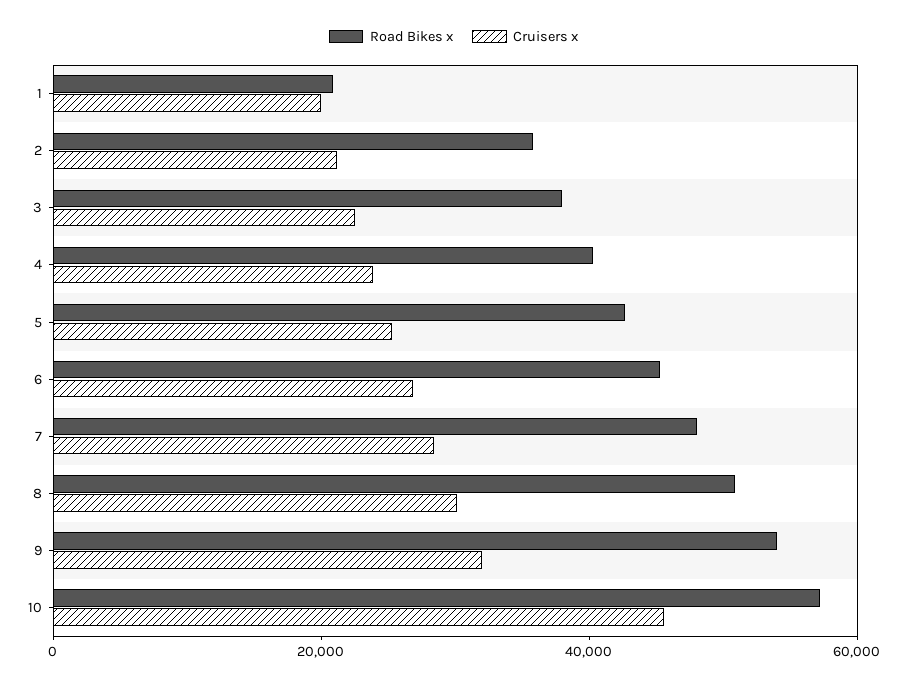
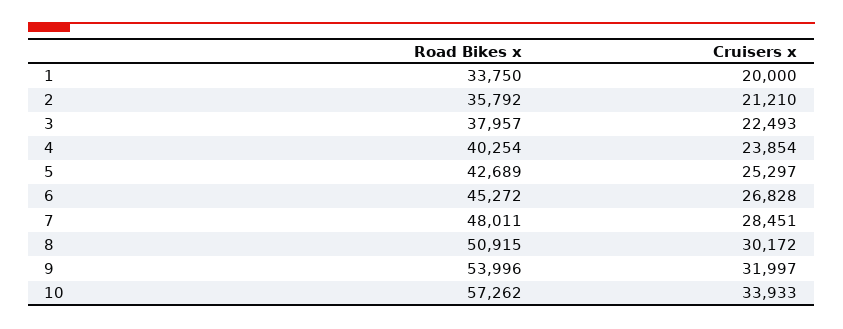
Road Bikes x, 1: 20000 -> 33750
Cruisers x, 10: 45000 -> 33933

